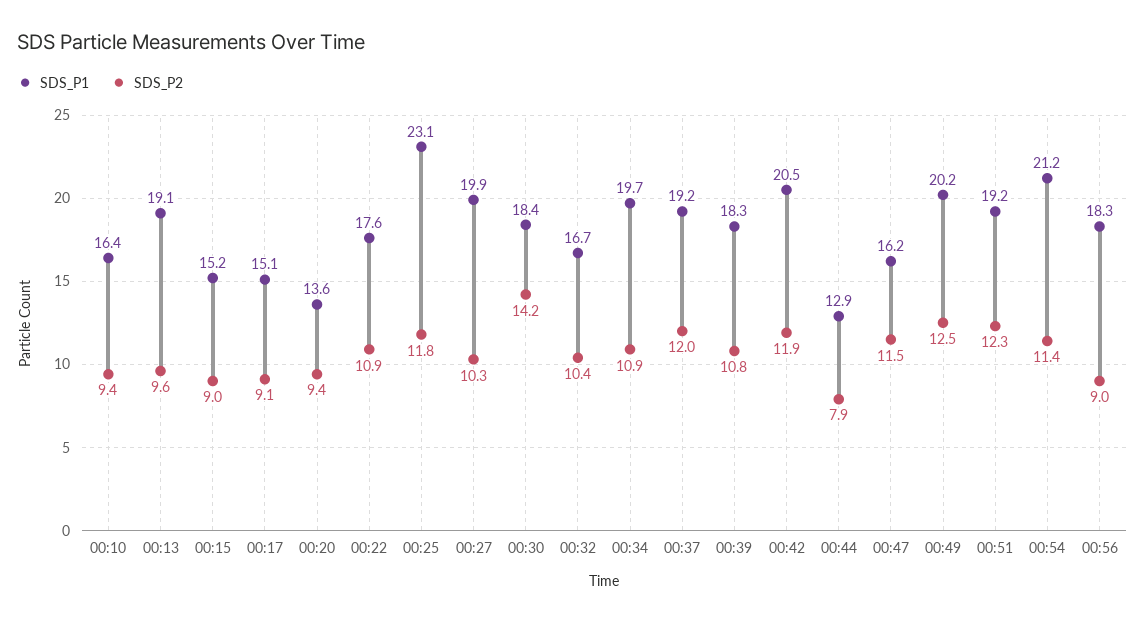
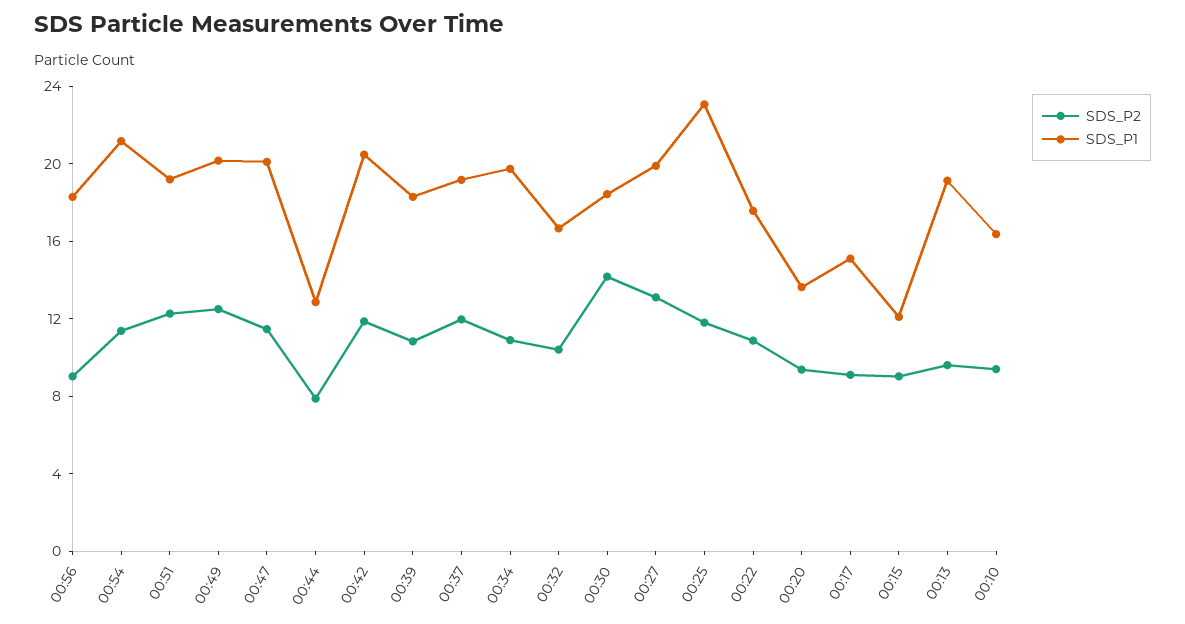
SDS_P1, 00:15: 15.2 -> 12
SDS_P2, 00:27: 10.3 -> 13
SDS_P1, 00:47: 16.2 -> 20

